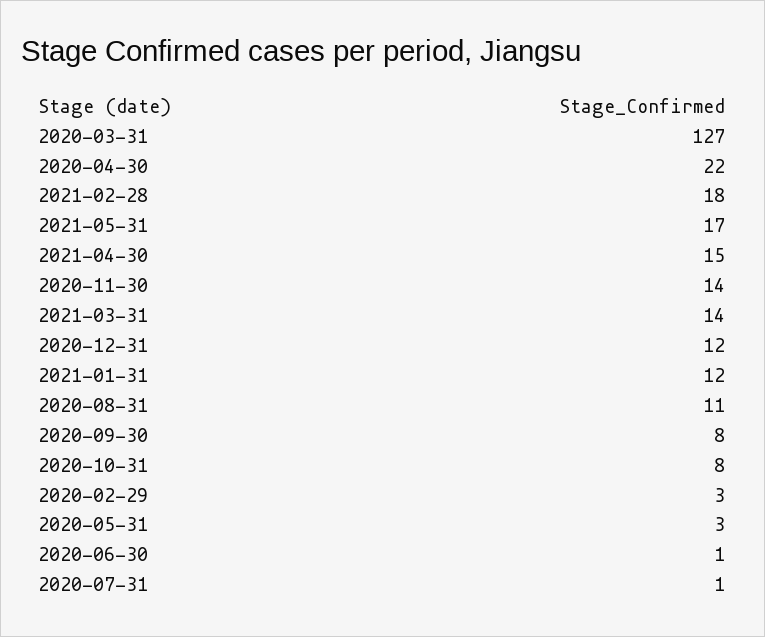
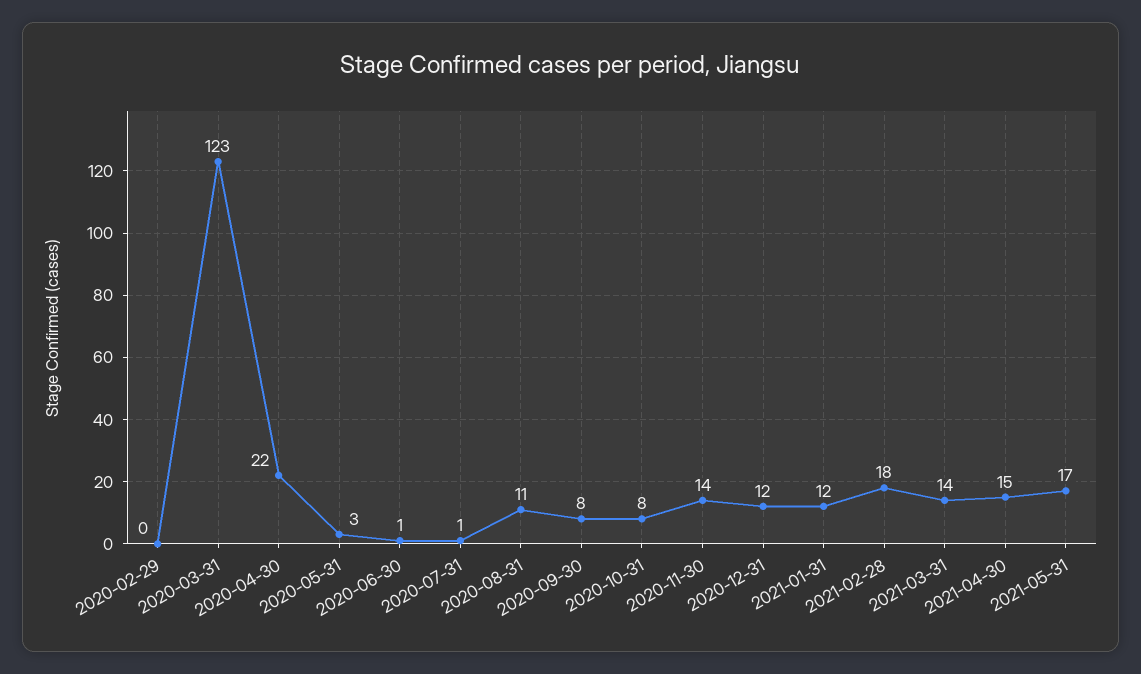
2020-03-31: 127 -> 123
2020-02-29: 3 -> 0

